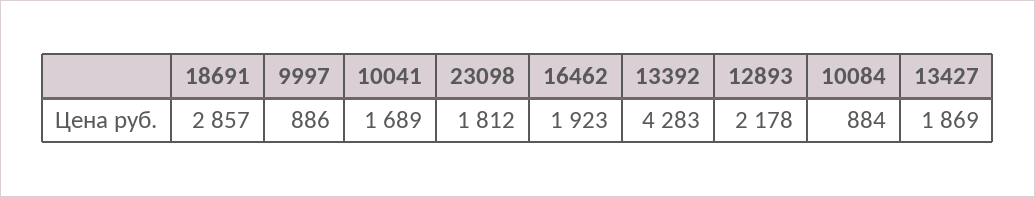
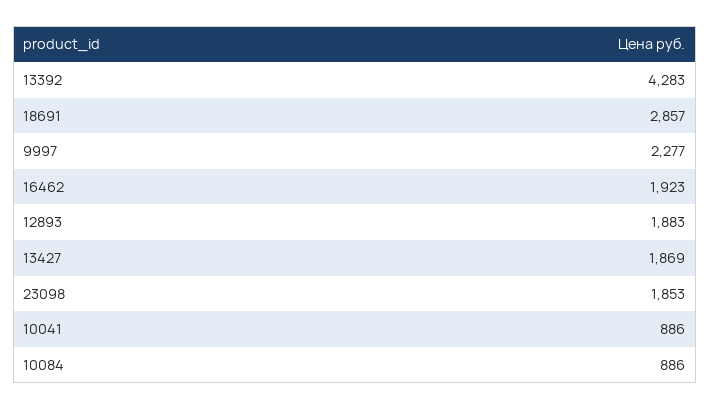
9997: 886 -> 2277
10041: 1689 -> 886
23098: 1812 -> 1853
12893: 2178 -> 1883
10084: 884 -> 886

